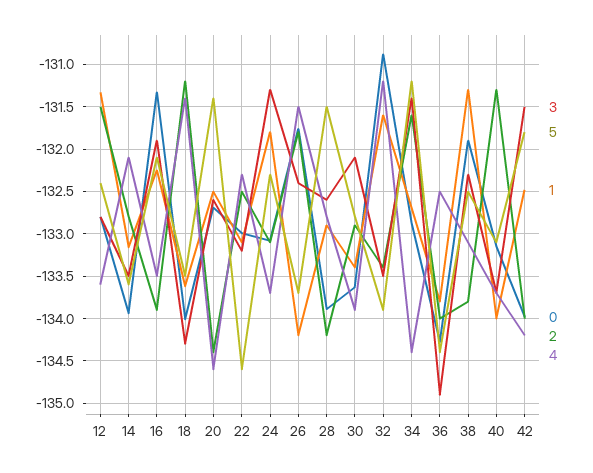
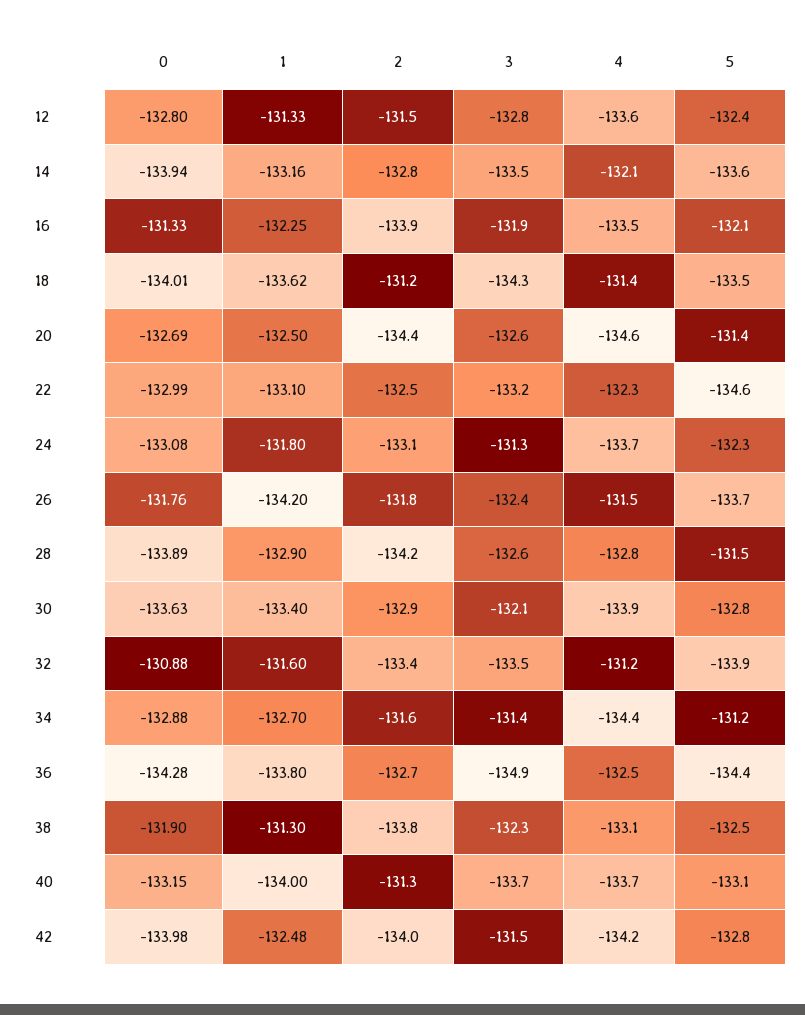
2, 36: -134 -> -132.7
5, 42: -131.8 -> -132.8

